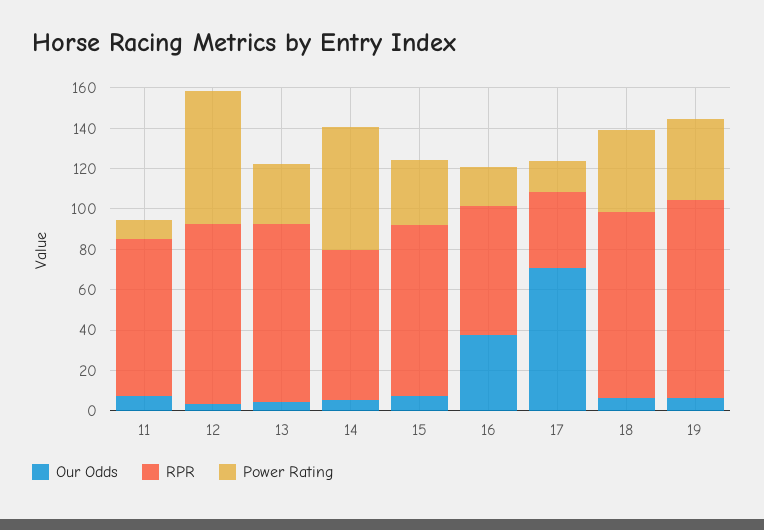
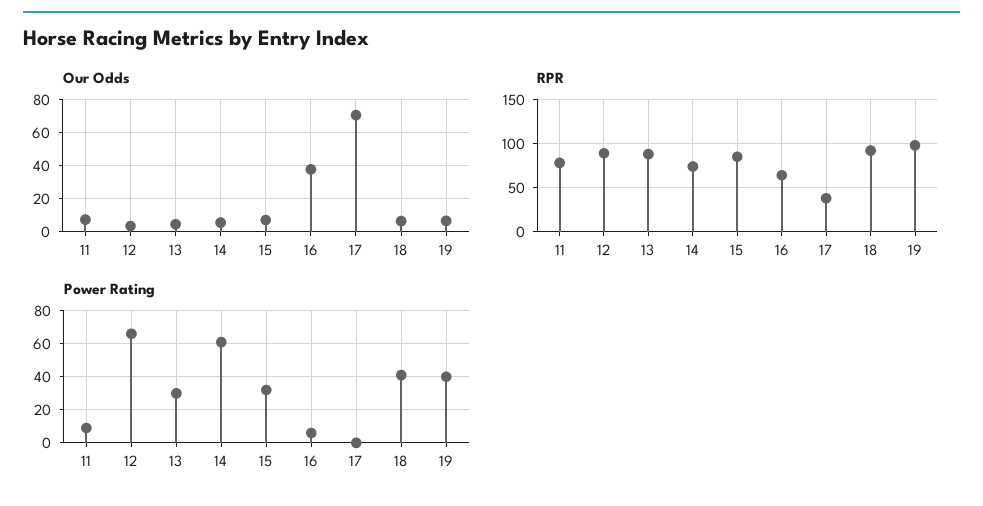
Power Rating, 16: 20 -> 5
Power Rating, 17: 15 -> 0

